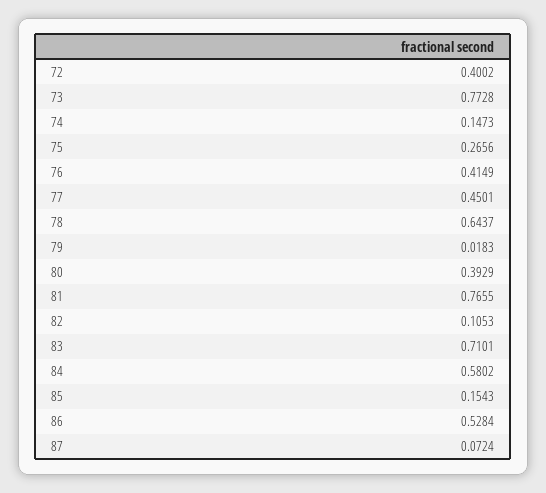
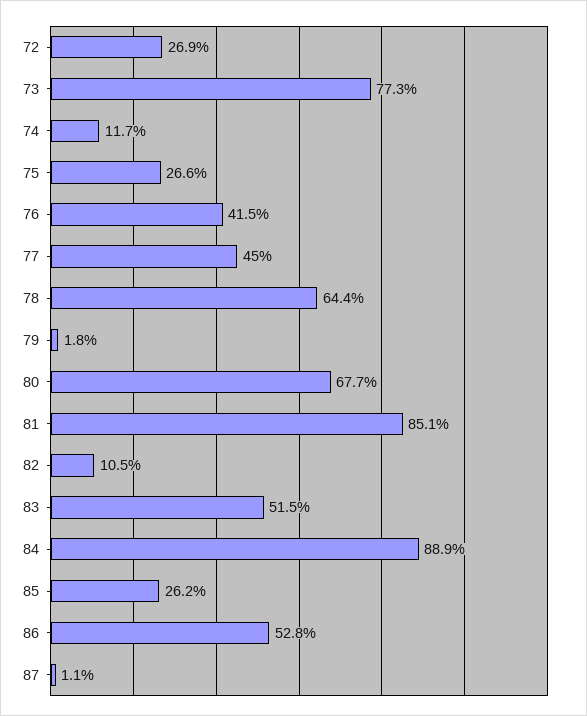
72: 0.4002 -> 0.269
74: 0.1473 -> 0.117
80: 0.3929 -> 0.677
81: 0.7655 -> 0.851
83: 0.7101 -> 0.515
84: 0.5802 -> 0.889
85: 0.1543 -> 0.262
87: 0.0724 -> 0.011

